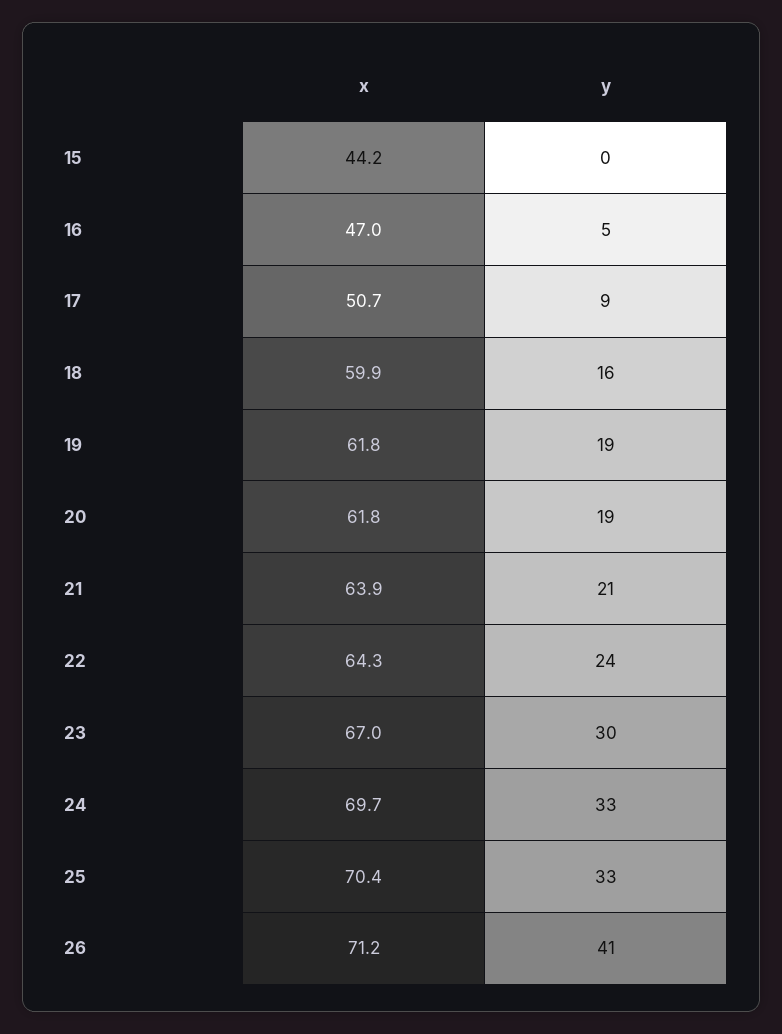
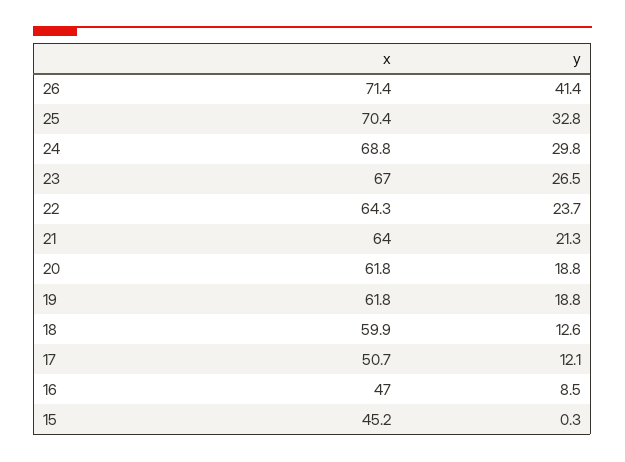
x, 15: 44.2 -> 45.2
y, 16: 5 -> 8.5
y, 17: 9 -> 12.1
y, 18: 16 -> 12.6
x, 21: 63.9 -> 64
y, 23: 30 -> 26.5
x, 24: 69.7 -> 68.8
y, 24: 33 -> 29.8
x, 26: 71.2 -> 71.4

